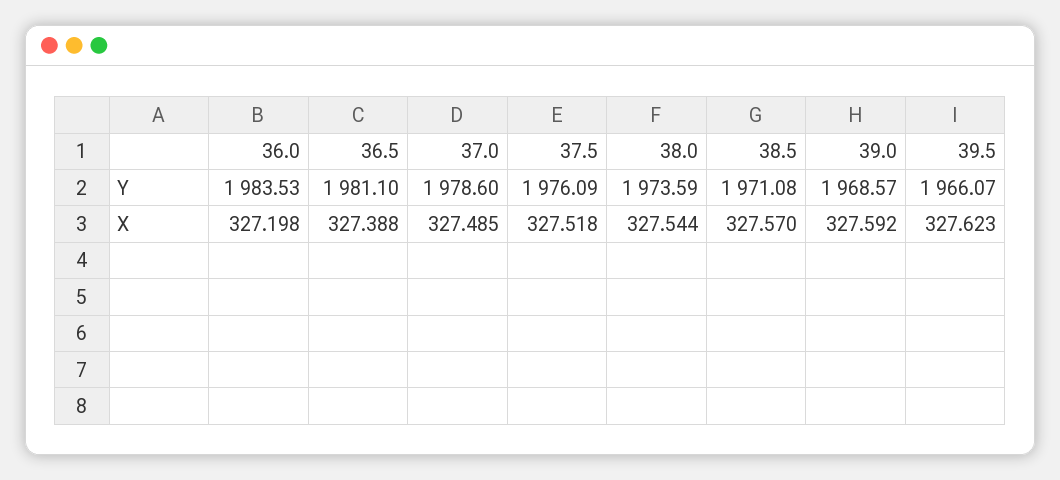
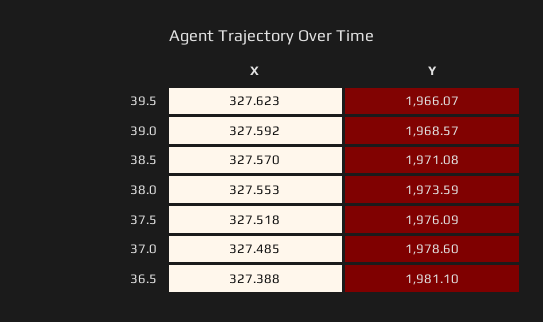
36.0, Y: 1983.53 -> none
36.0, X: 327.198 -> none
38.0, X: 327.544 -> 327.553

